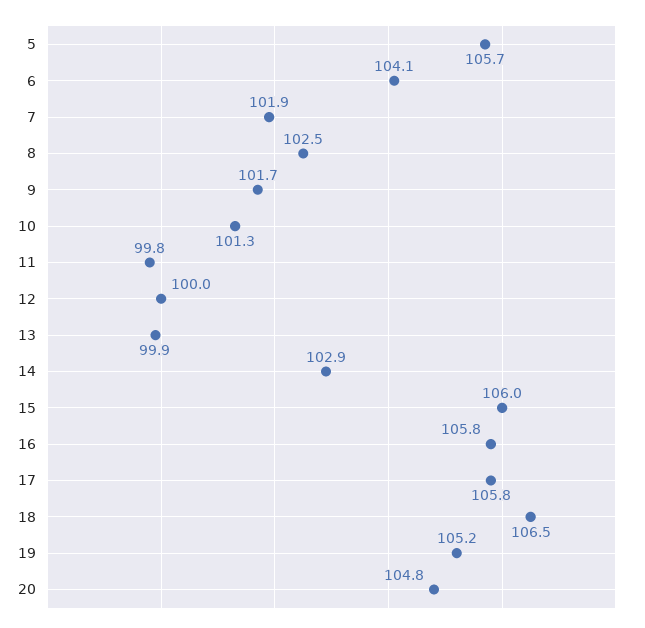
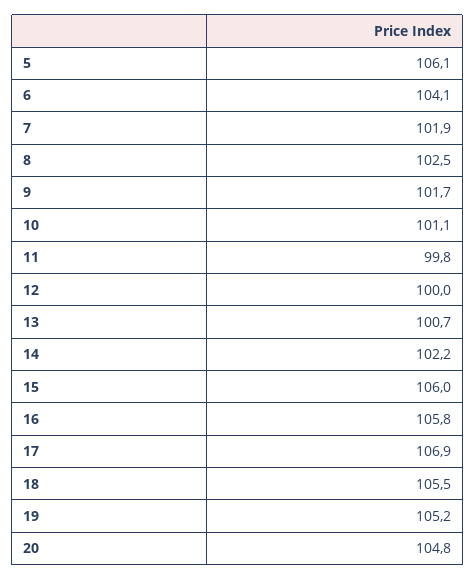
5: 105.7 -> 106.1
10: 101.3 -> 101.1
13: 99.9 -> 100.7
14: 102.9 -> 102.2
17: 105.8 -> 106.9
18: 106.5 -> 105.5

